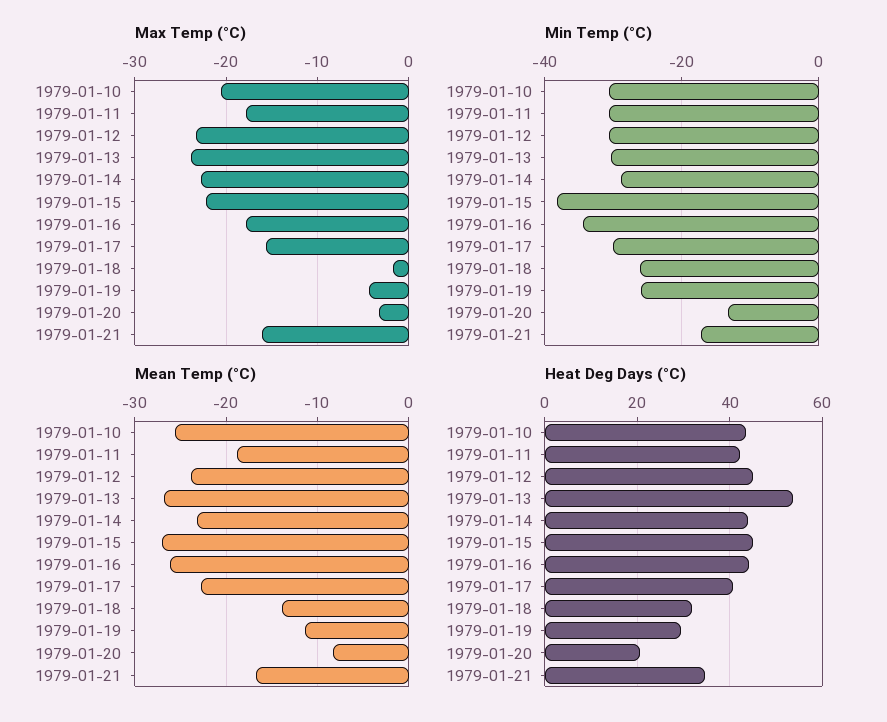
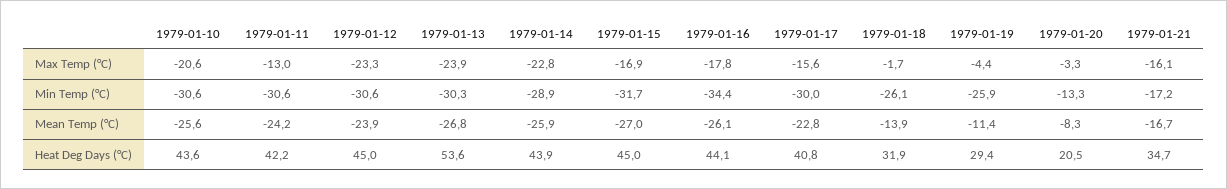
Max Temp (°C), 1979-01-11: -18 -> -13
Max Temp (°C), 1979-01-15: -22 -> -16.9
Min Temp (°C), 1979-01-15: -38 -> -31.7
Mean Temp (°C), 1979-01-11: -19 -> -24.2
Mean Temp (°C), 1979-01-14: -23 -> -25.9

